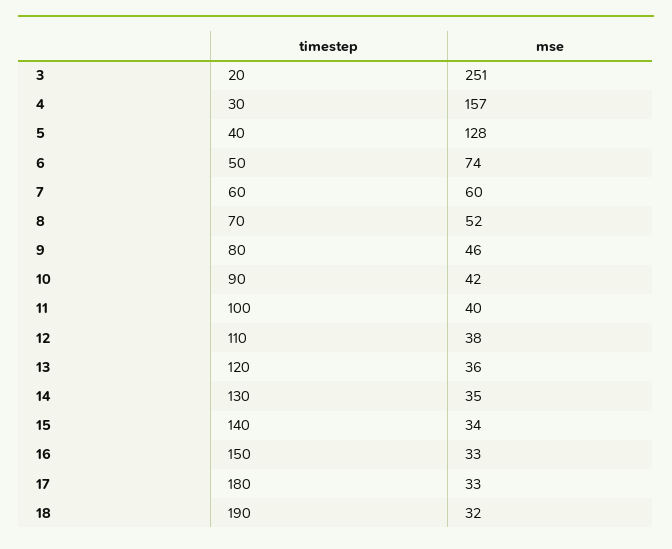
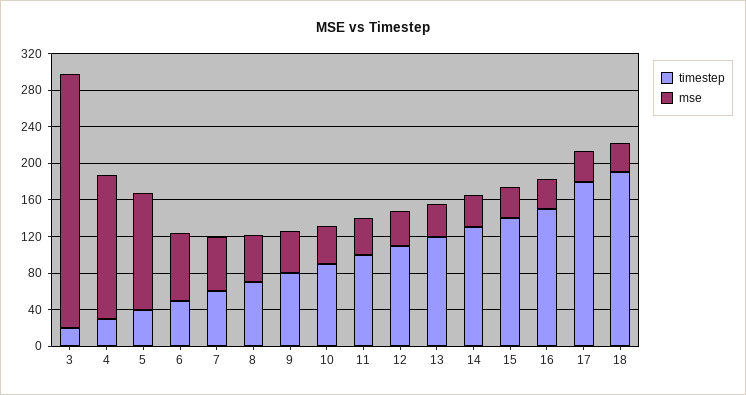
mse, 3: 251 -> 280

